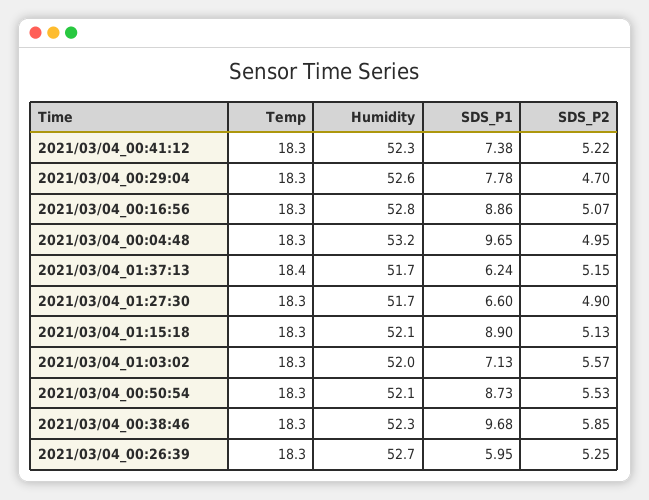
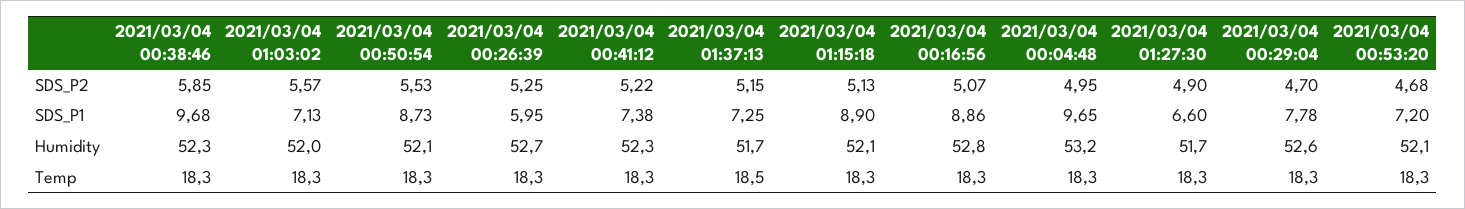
Temp, 2021/03/04_01:37:13: 18.4 -> 18.5
SDS_P1, 2021/03/04_01:37:13: 6.24 -> 7.25
SDS_P2, 2021/03/04 00:53:20: none -> 4.68
SDS_P1, 2021/03/04 00:53:20: none -> 7.2
Humidity, 2021/03/04 00:53:20: none -> 52.1
Temp, 2021/03/04 00:53:20: none -> 18.3

